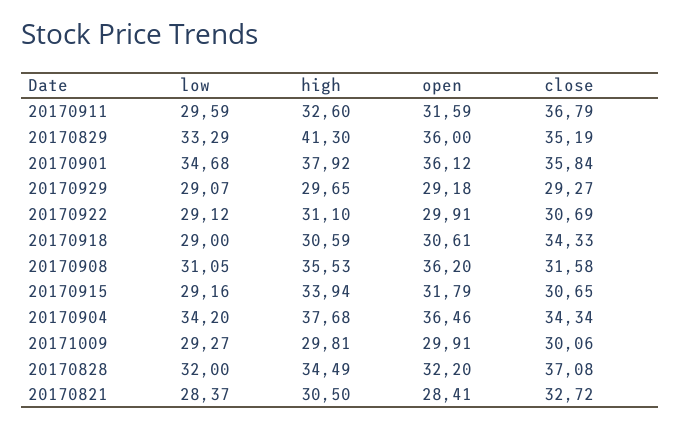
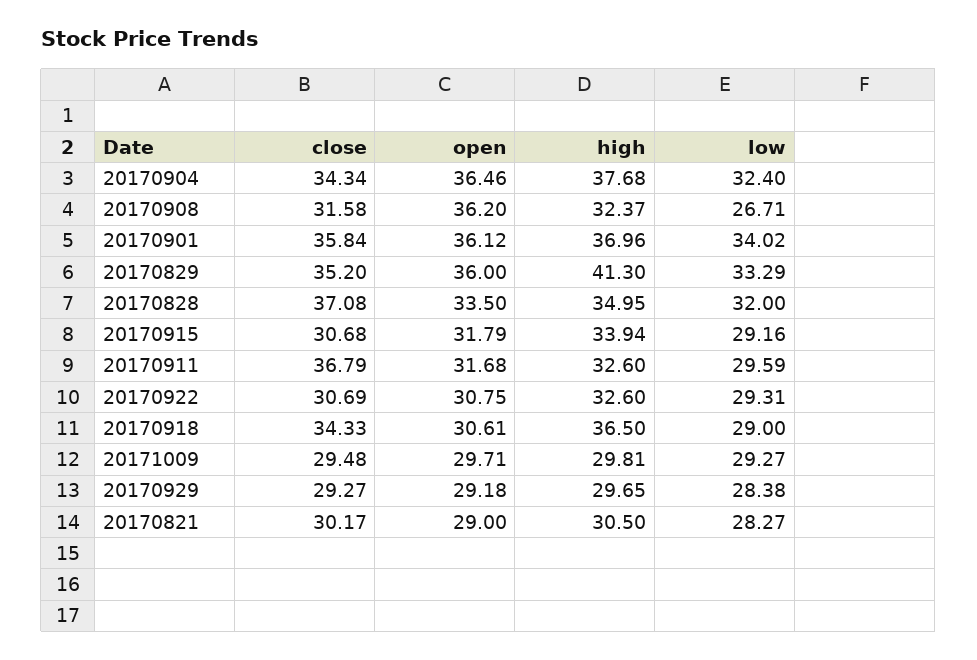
open, 20170911: 31.59 -> 31.68
close, 20170829: 35.19 -> 35.2
low, 20170901: 34.68 -> 34.02
high, 20170901: 37.92 -> 36.96
low, 20170929: 29.07 -> 28.38
low, 20170922: 29.12 -> 29.31
high, 20170922: 31.1 -> 32.6
open, 20170922: 29.91 -> 30.75
high, 20170918: 30.59 -> 36.5
low, 20170908: 31.05 -> 26.71
high, 20170908: 35.53 -> 32.37
close, 20170915: 30.65 -> 30.68
low, 20170904: 34.2 -> 32.4
open, 20171009: 29.91 -> 29.71
close, 20171009: 30.06 -> 29.48
high, 20170828: 34.49 -> 34.95
open, 20170828: 32.2 -> 33.5
low, 20170821: 28.37 -> 28.27
open, 20170821: 28.41 -> 29
close, 20170821: 32.72 -> 30.17

